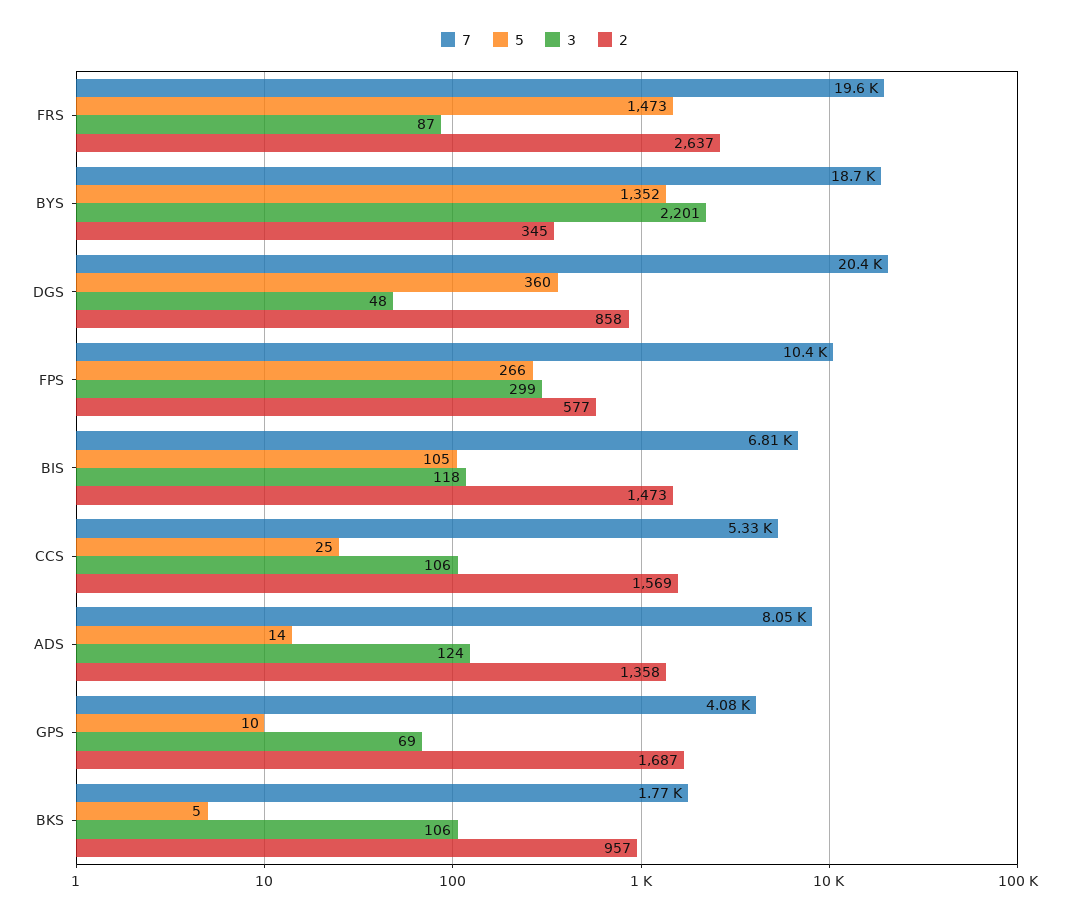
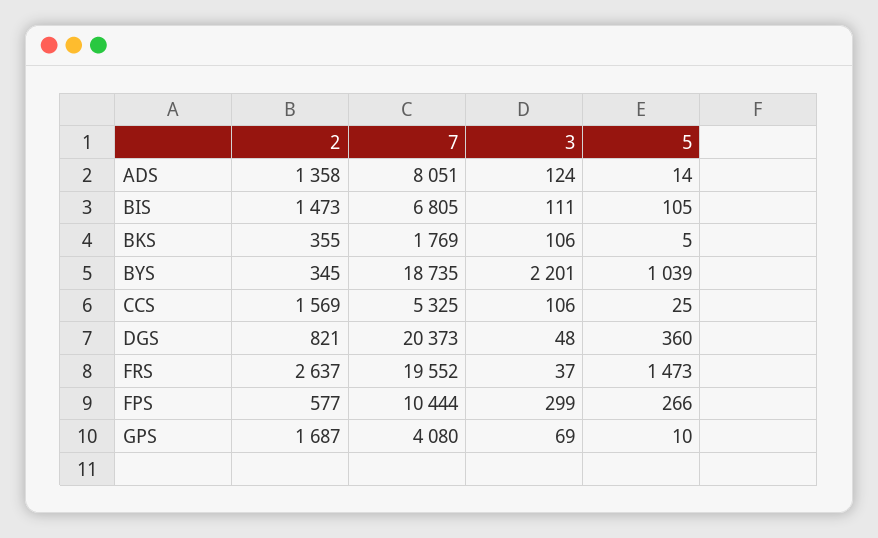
3, FRS: 87 -> 37
5, BYS: 1352 -> 1039
2, DGS: 858 -> 821
3, BIS: 118 -> 111
2, BKS: 957 -> 355

